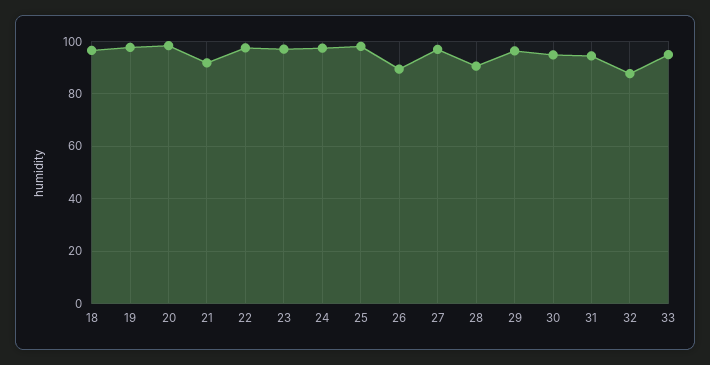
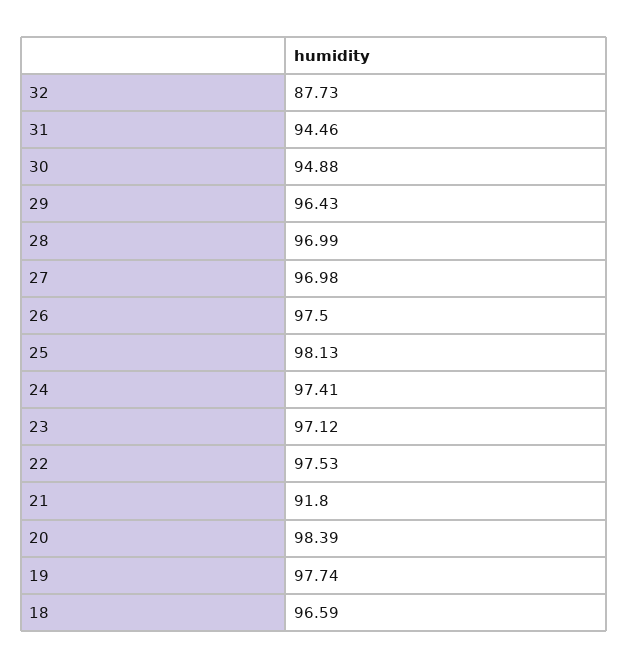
26: 90 -> 97.5
28: 90 -> 96.99
33: 95 -> none

